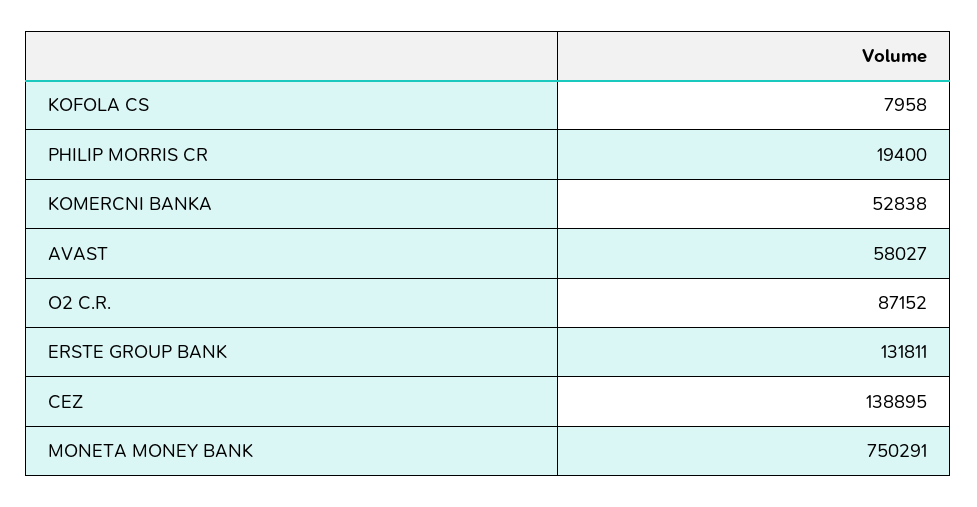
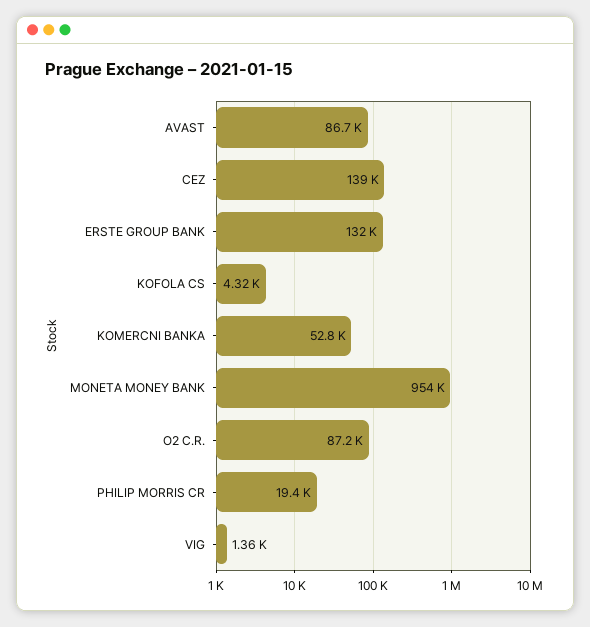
KOFOLA CS: 7958 -> 4320
AVAST: 58027 -> 86700
MONETA MONEY BANK: 750291 -> 954000
VIG: none -> 1360

